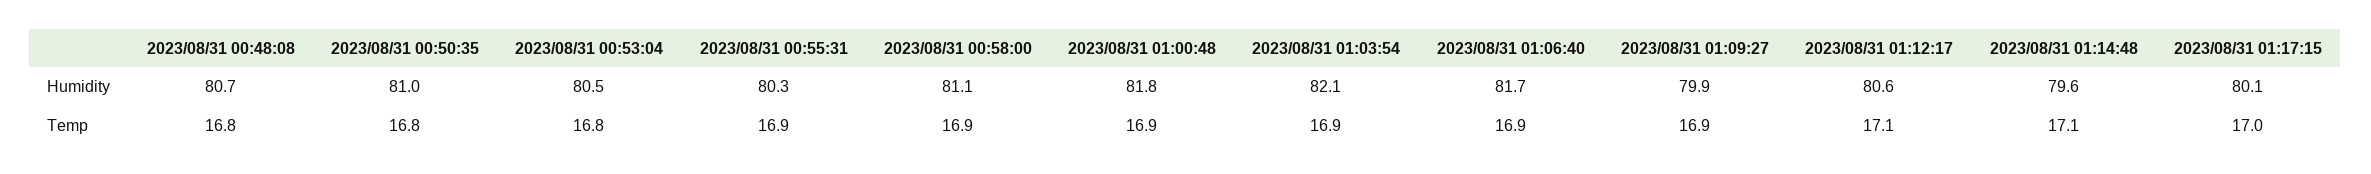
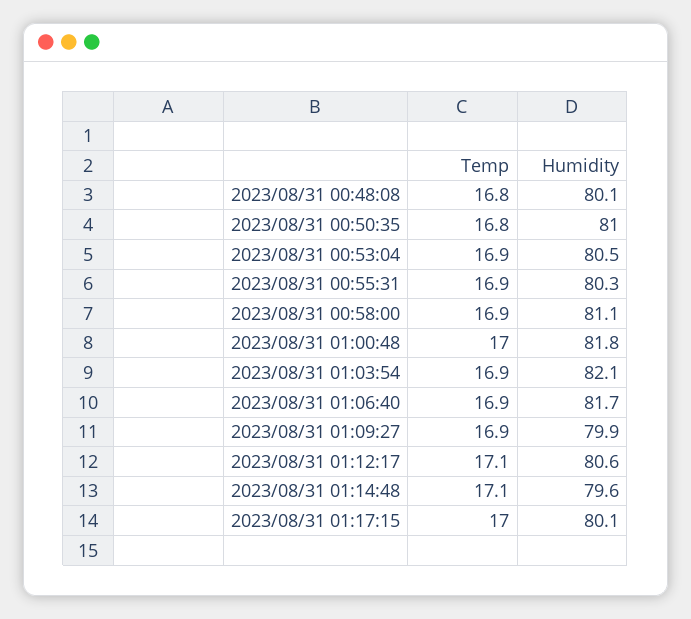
2023/08/31 00:48:08, Humidity: 80.7 -> 80.1
2023/08/31 00:53:04, Temp: 16.8 -> 16.9
2023/08/31 01:00:48, Temp: 16.9 -> 17

